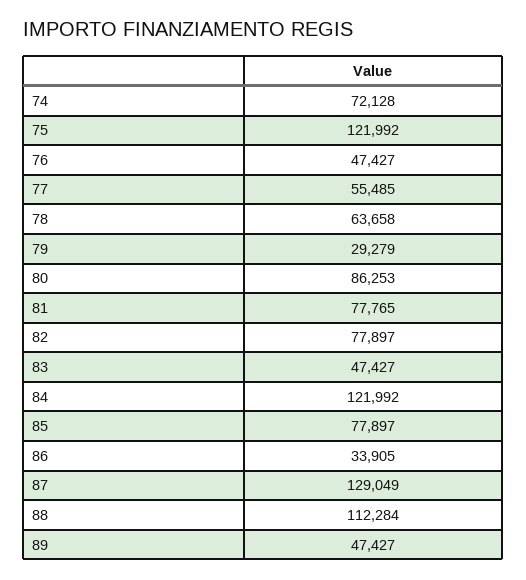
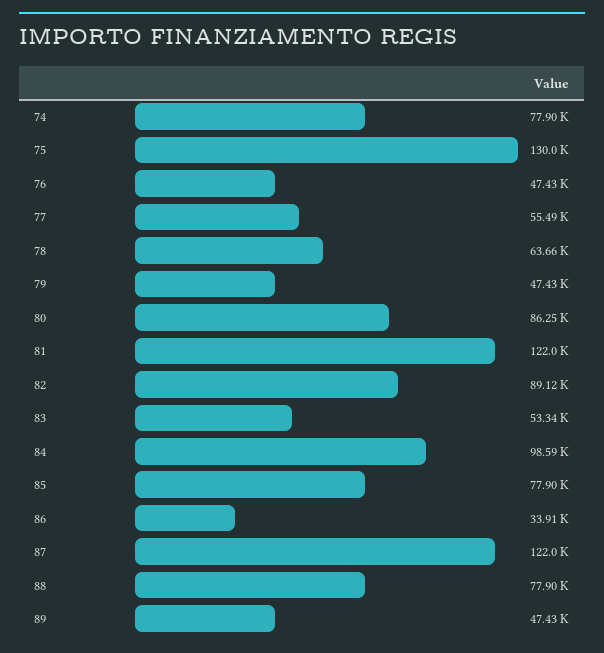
74: 72128 -> 77900
75: 121992 -> 130000
79: 29279 -> 47430
81: 77765 -> 122000
82: 77897 -> 89120
83: 47427 -> 53340
84: 121992 -> 98590
87: 129049 -> 122000
88: 112284 -> 77900

